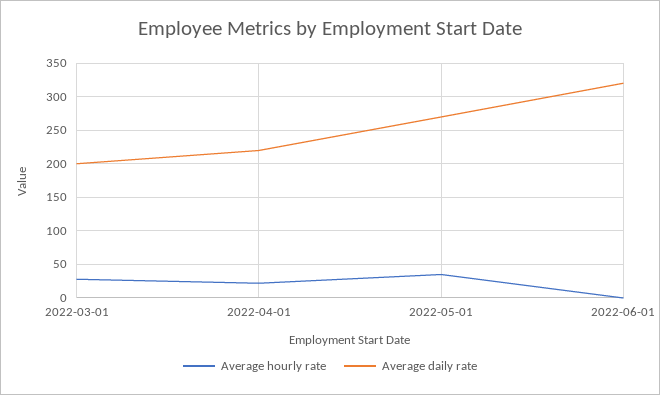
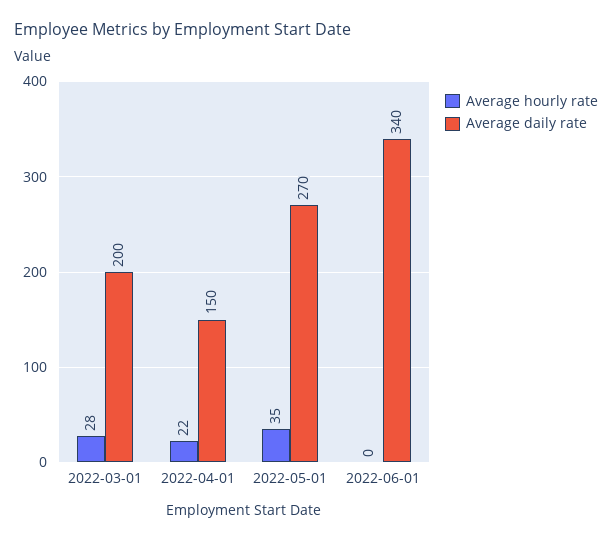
Average daily rate, 2022-04-01: 220 -> 150
Average daily rate, 2022-06-01: 320 -> 340

